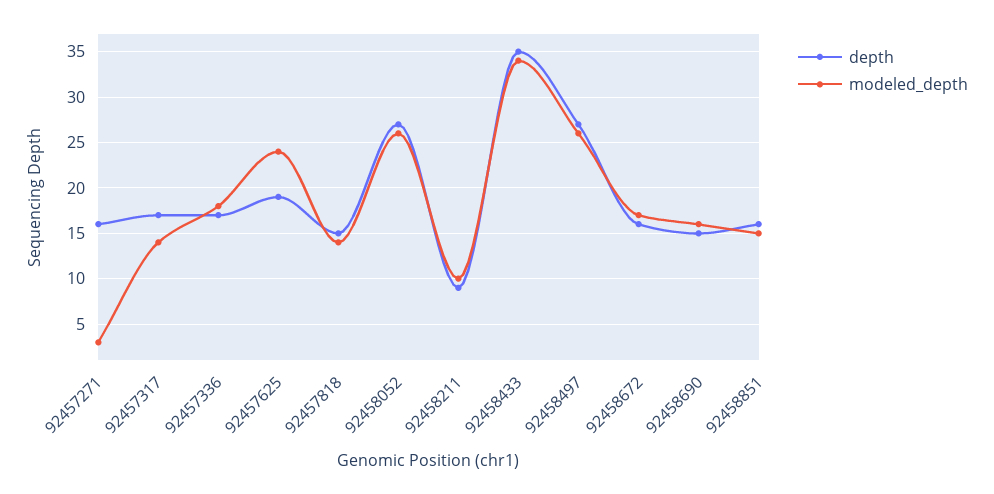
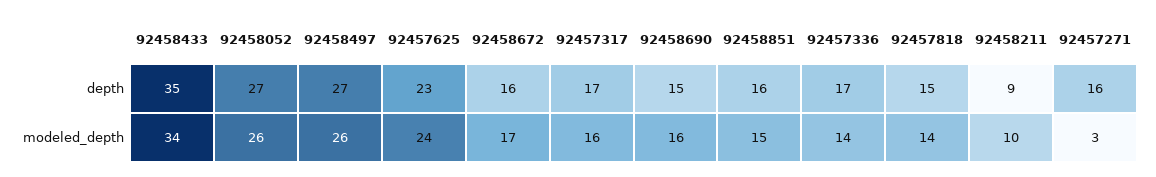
modeled_depth, 92457317: 14 -> 16
modeled_depth, 92457336: 18 -> 14
depth, 92457625: 19 -> 23

